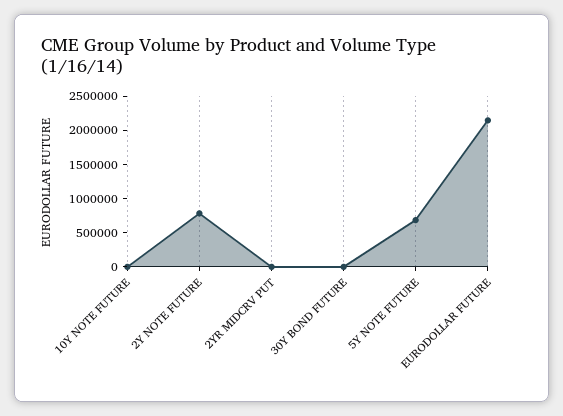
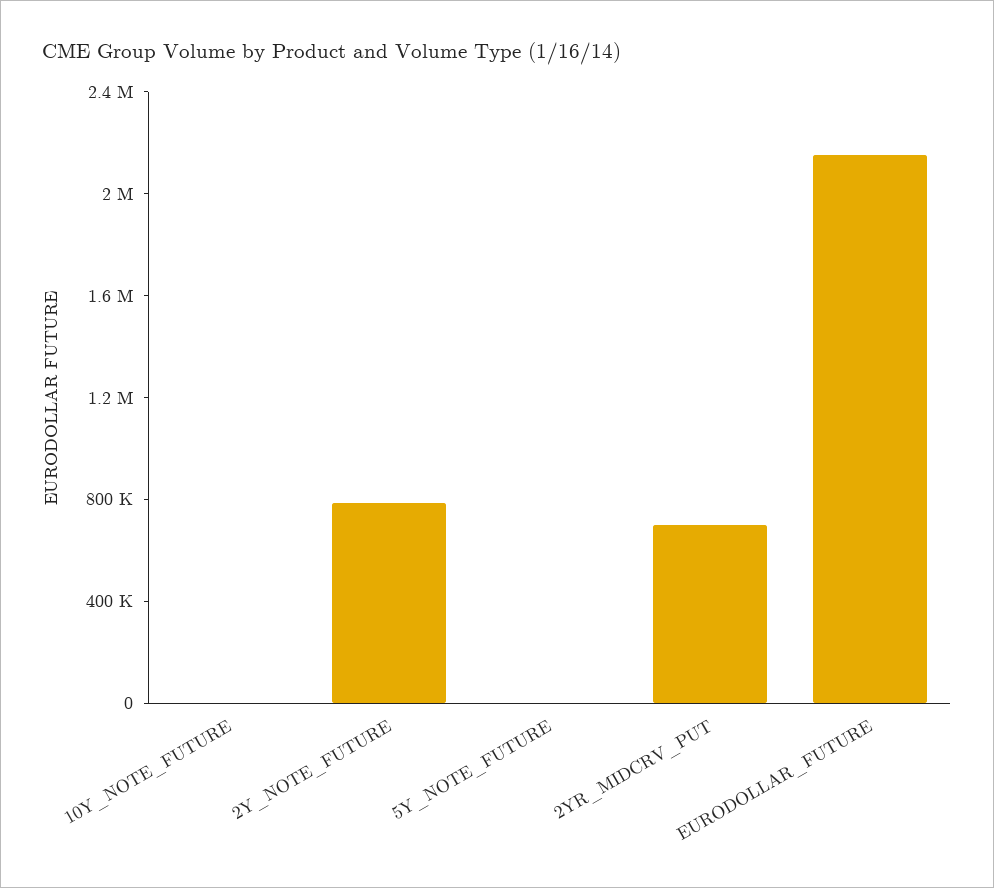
2YR MIDCRV PUT: 0 -> 700000
30Y BOND FUTURE: 0 -> none
5Y NOTE FUTURE: 750000 -> 0

